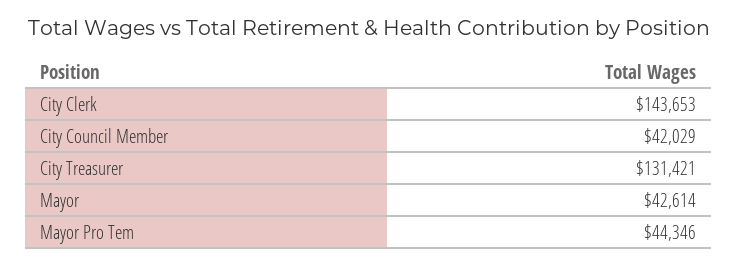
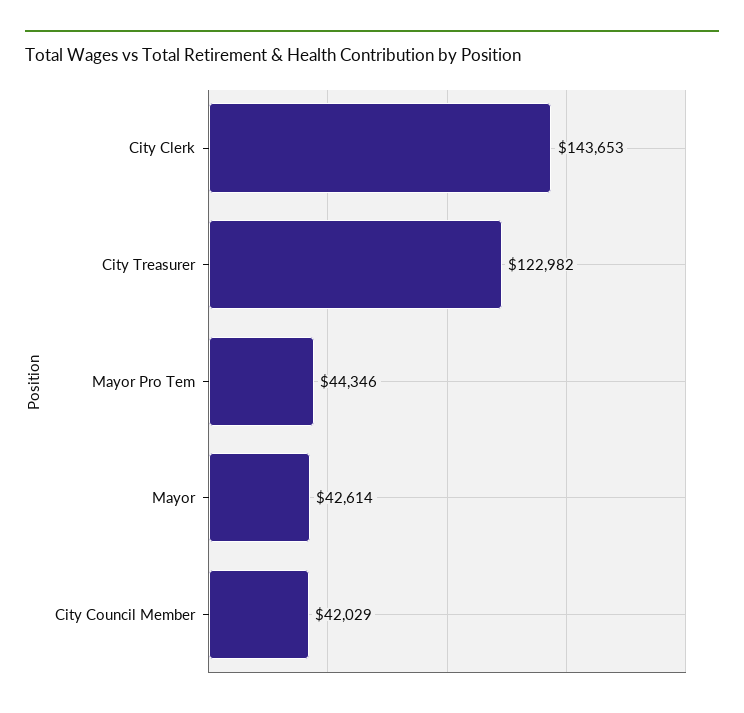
City Treasurer: 131421 -> 122982

